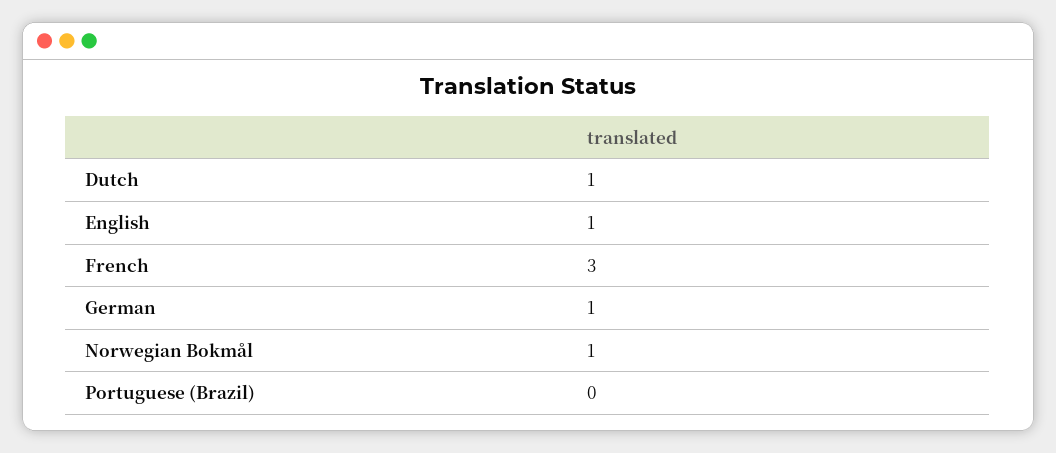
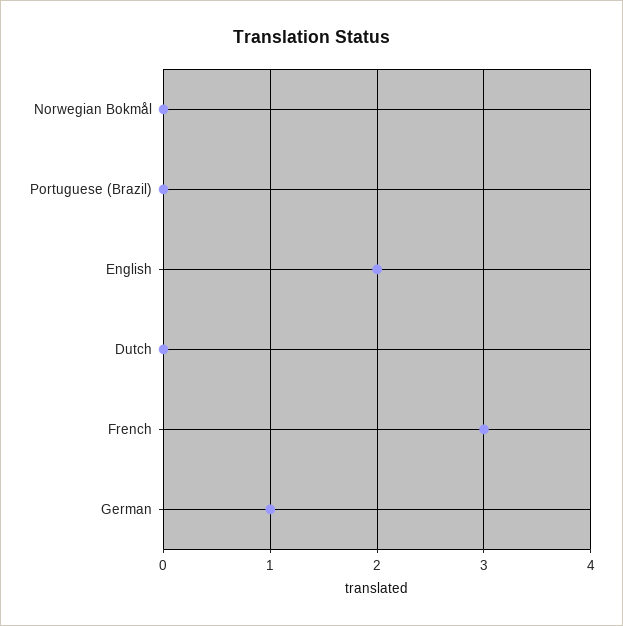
Dutch: 1 -> 0
English: 1 -> 2
Norwegian Bokmål: 1 -> 0

